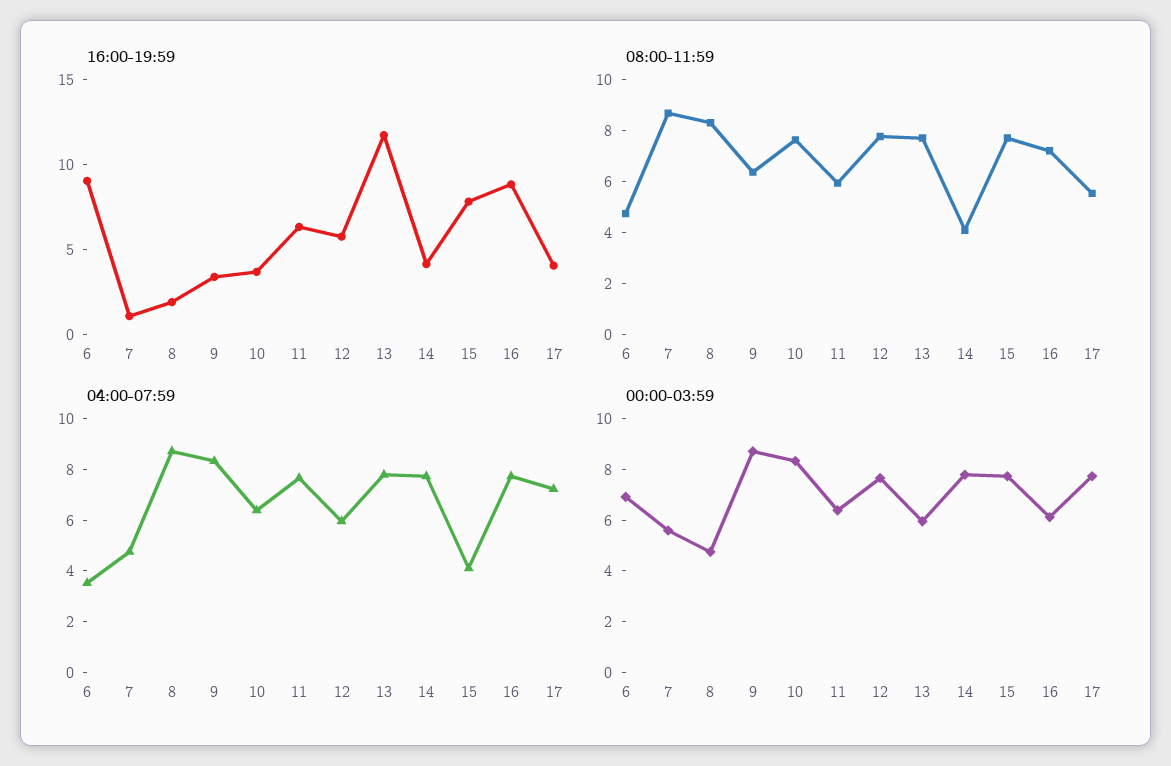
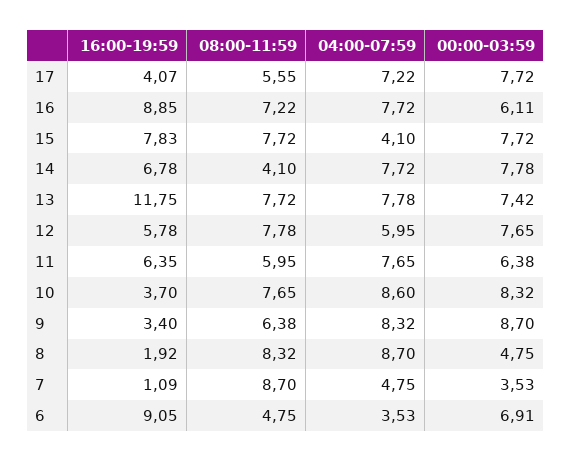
16:00-19:59, 14: 4 -> 6.78
04:00-07:59, 10: 6.5 -> 8.6
00:00-03:59, 7: 5.5 -> 3.53
00:00-03:59, 13: 6 -> 7.42

